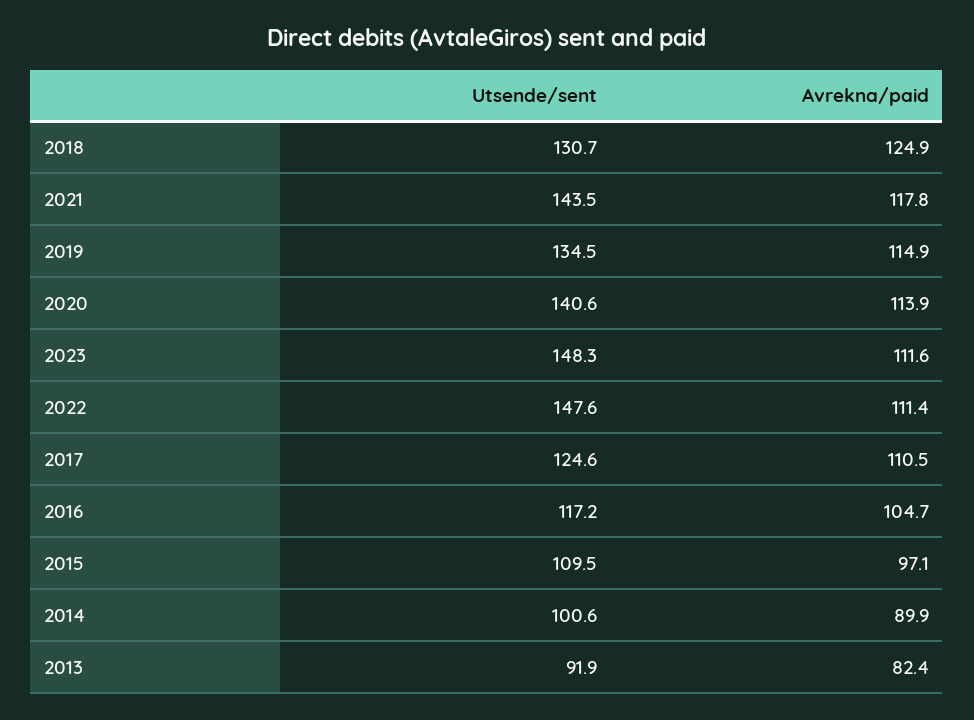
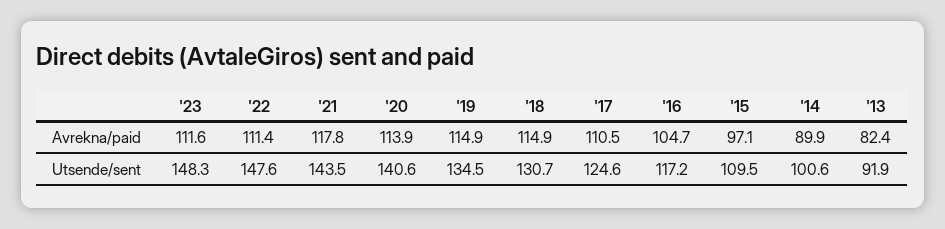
Avrekna/paid, 2018: 124.9 -> 114.9

